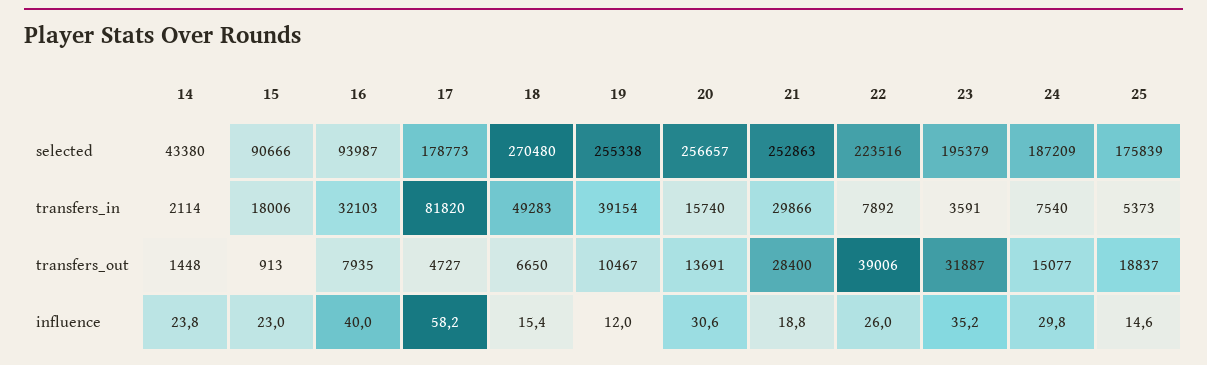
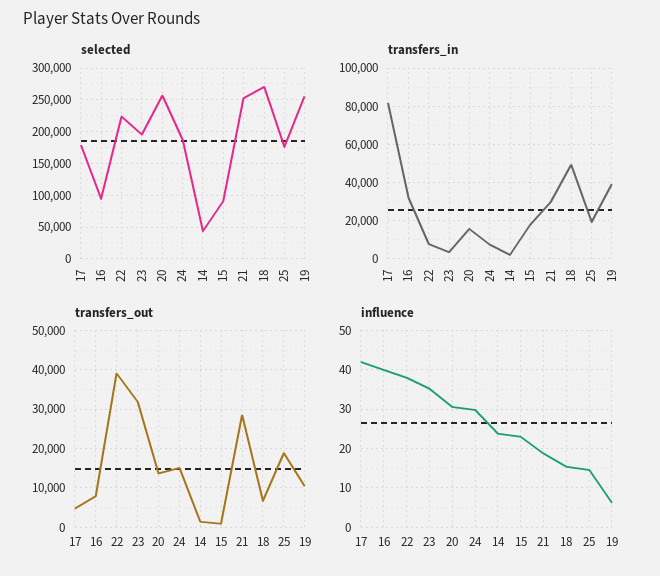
transfers_in, 25: 5373 -> 20000
influence, 17: 58.2 -> 42
influence, 19: 12 -> 6
influence, 22: 26 -> 38

